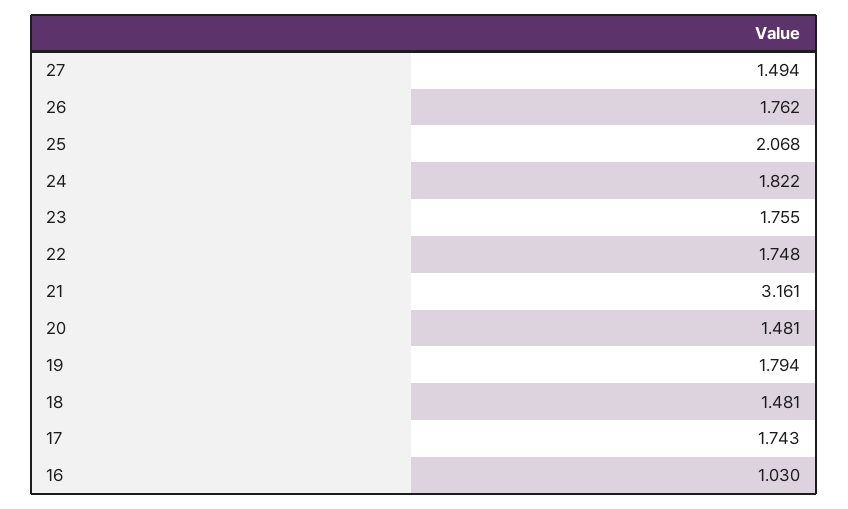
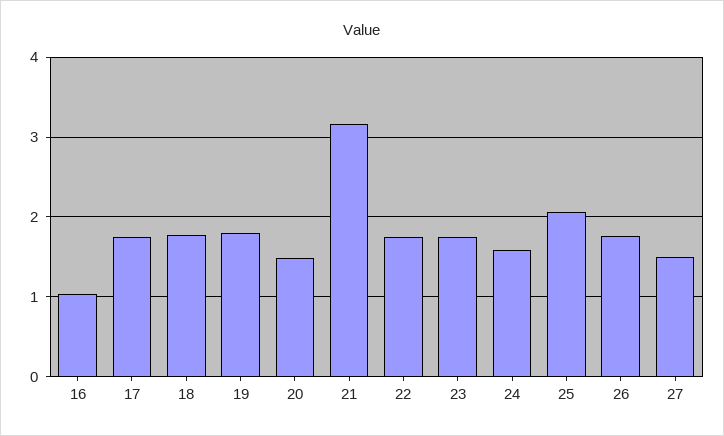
24: 1.822 -> 1.6
18: 1.481 -> 1.8

